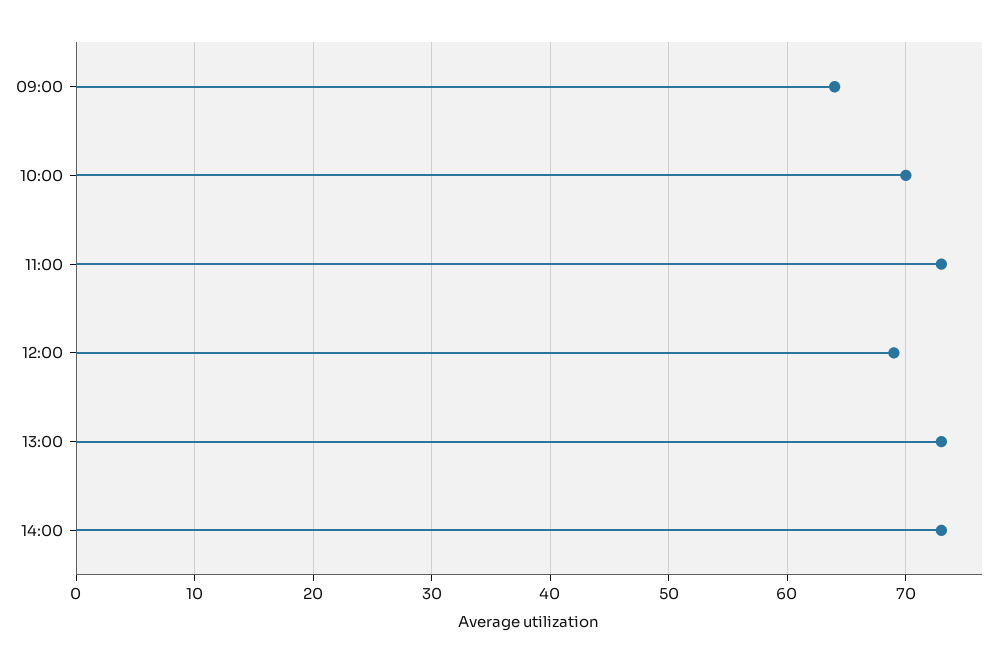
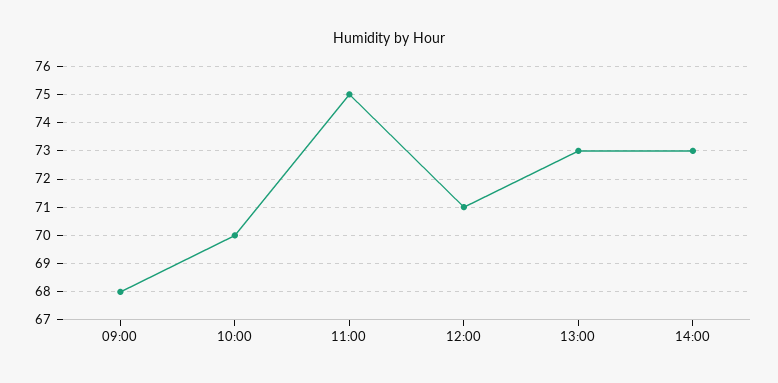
09:00: 64 -> 68
11:00: 73 -> 75
12:00: 69 -> 71

